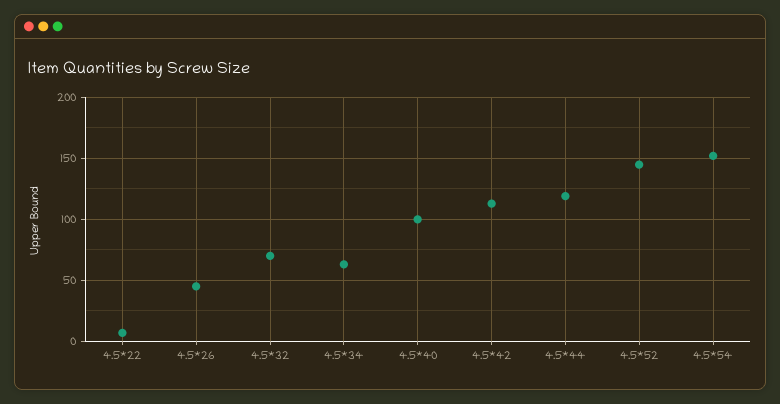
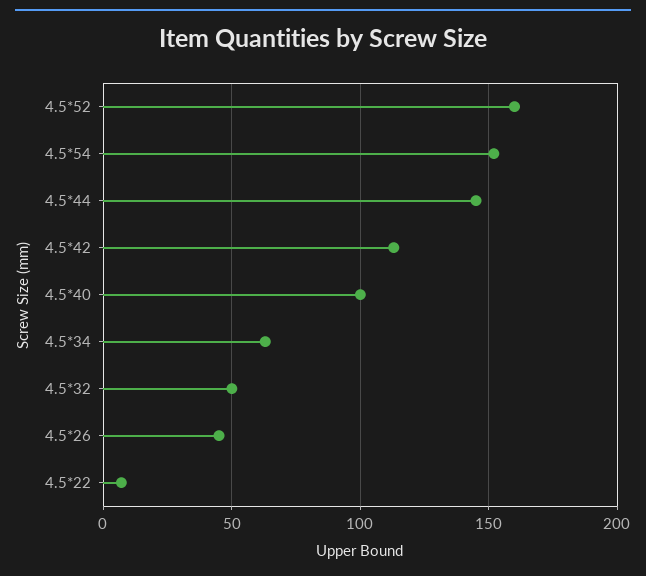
4.5*32: 70 -> 50
4.5*44: 120 -> 145
4.5*52: 145 -> 160

